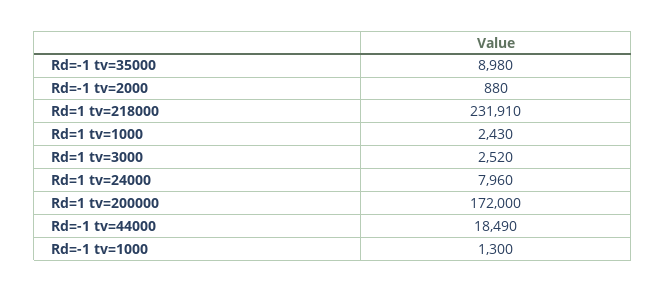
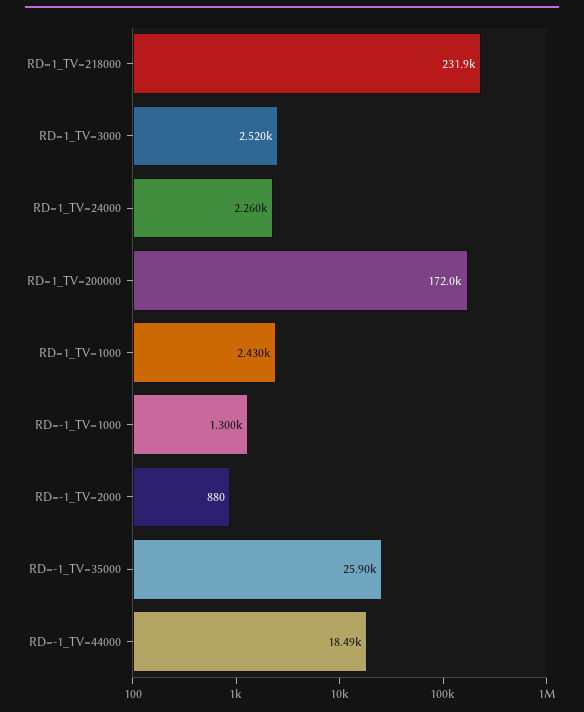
Rd=-1 tv=35000: 8980 -> 25900
Rd=1 tv=24000: 7960 -> 2260

